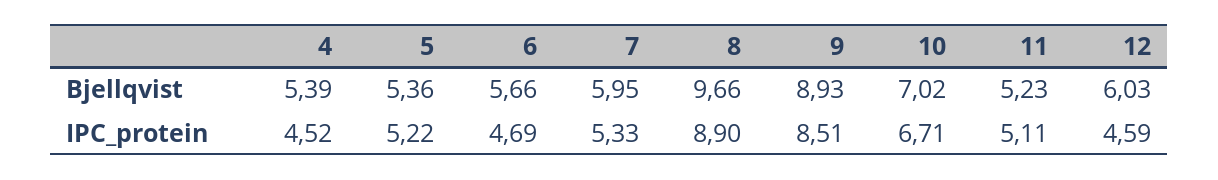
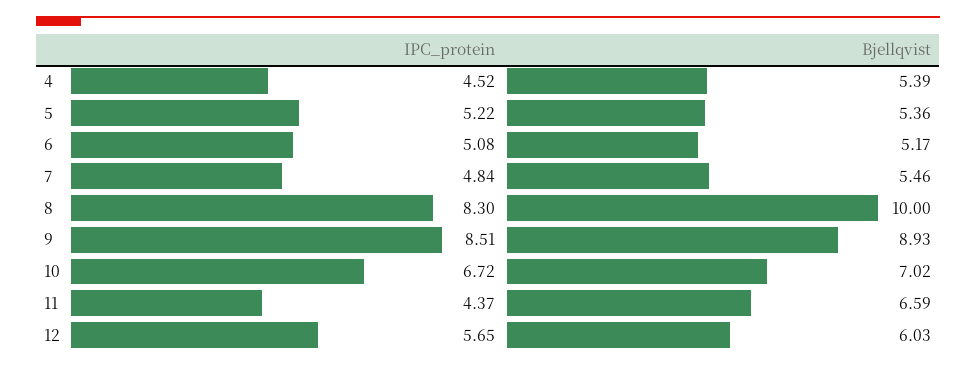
6, Bjellqvist: 5.66 -> 5.17
7, Bjellqvist: 5.95 -> 5.46
8, Bjellqvist: 9.66 -> 10
11, Bjellqvist: 5.23 -> 6.59
6, IPC_protein: 4.69 -> 5.08
7, IPC_protein: 5.33 -> 4.84
8, IPC_protein: 8.9 -> 8.3
10, IPC_protein: 6.71 -> 6.72
11, IPC_protein: 5.11 -> 4.37
12, IPC_protein: 4.59 -> 5.65

